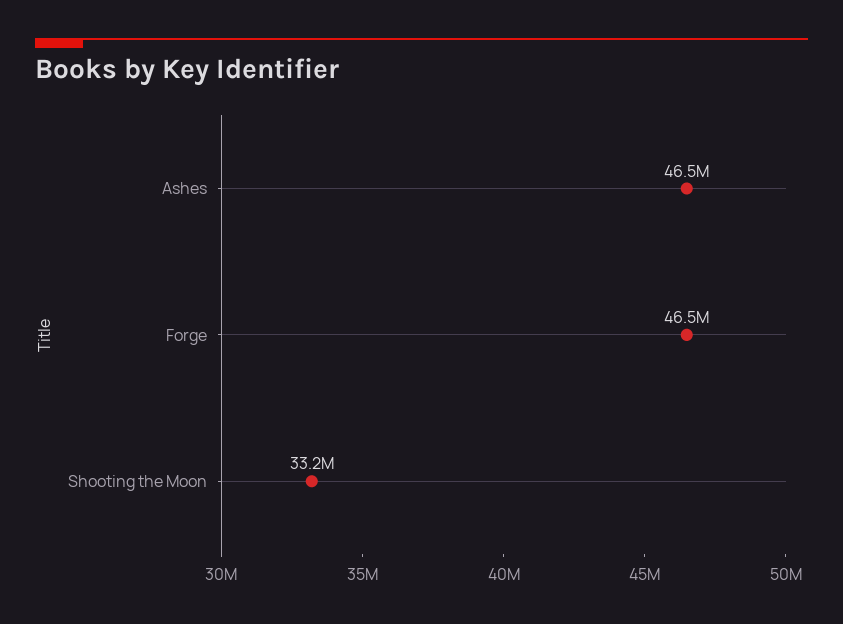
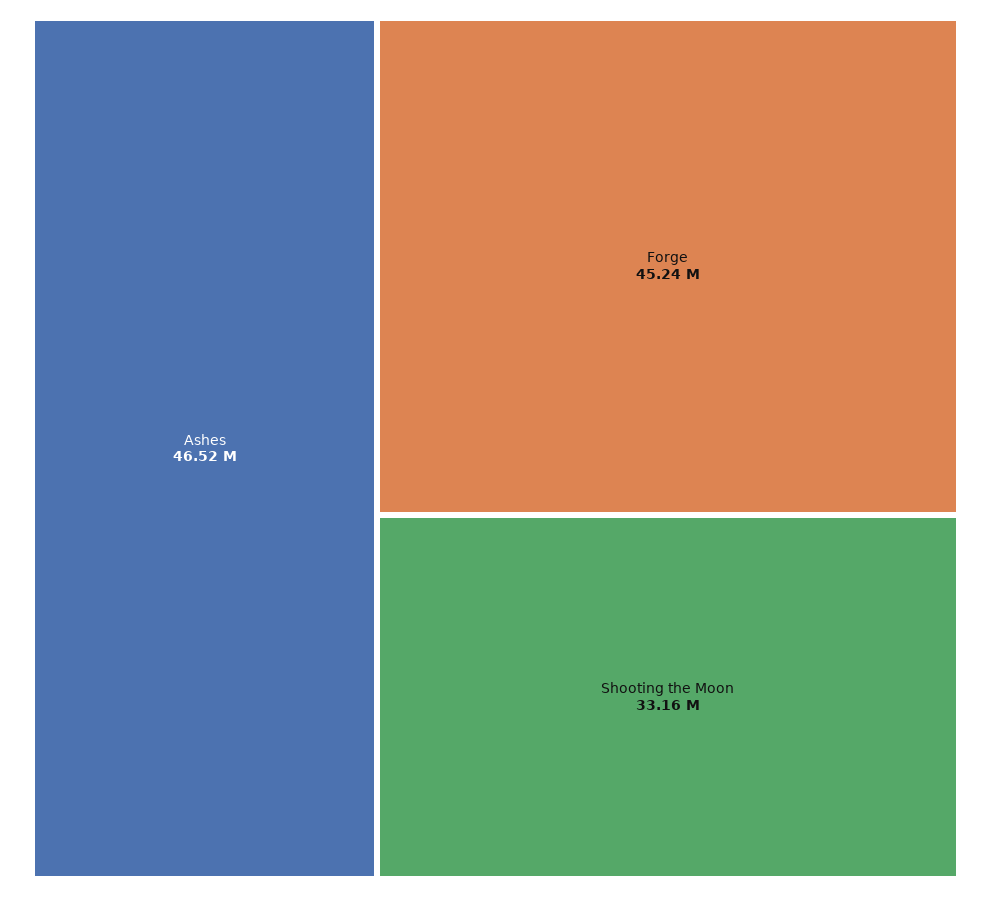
Forge: 46500000 -> 45240000

